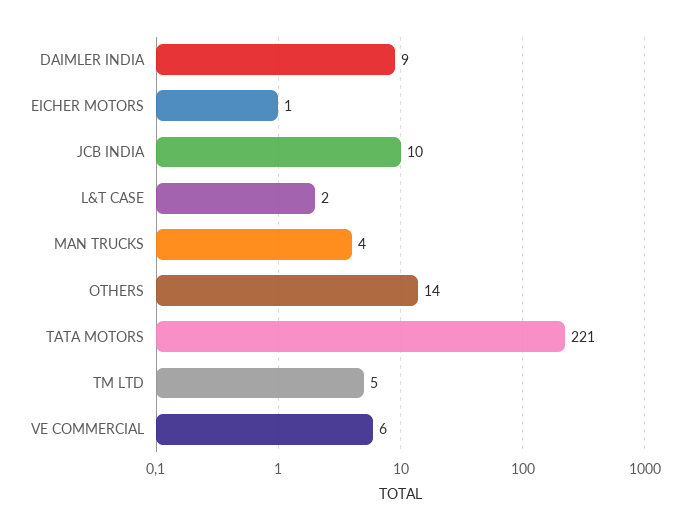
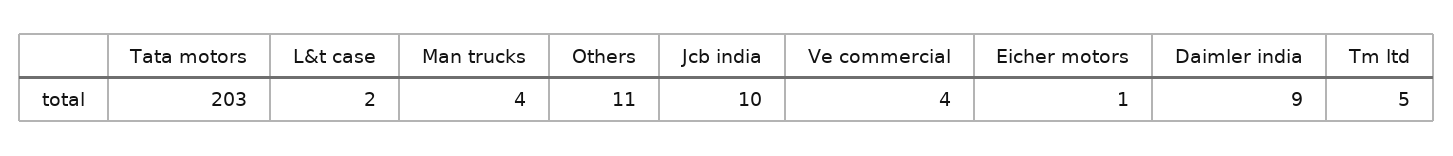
OTHERS: 14 -> 11
TATA MOTORS: 221 -> 203
VE COMMERCIAL: 6 -> 4

